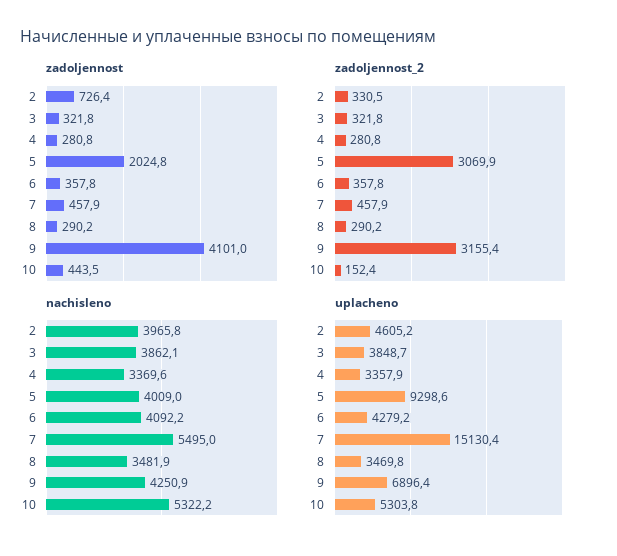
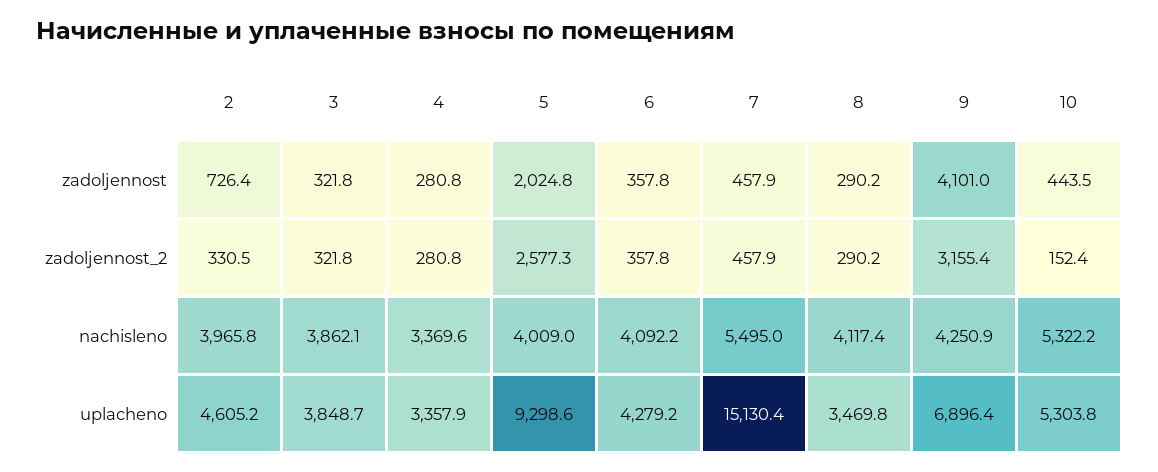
zadoljennost_2, 5: 3069.9 -> 2577.3
nachisleno, 8: 3481.9 -> 4117.4

